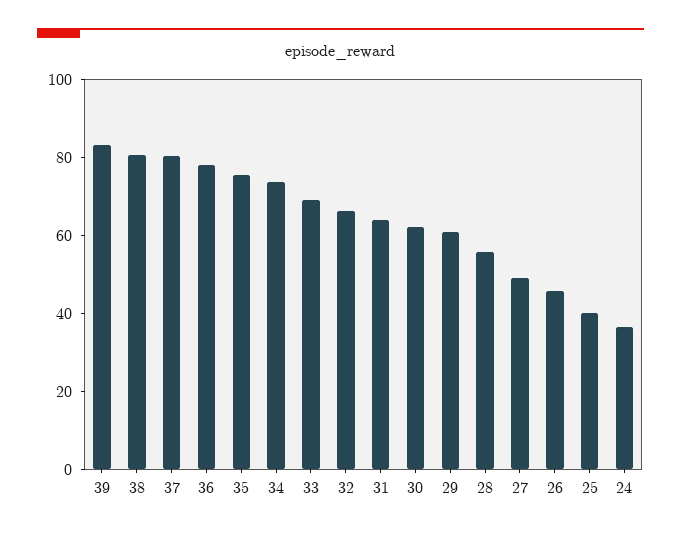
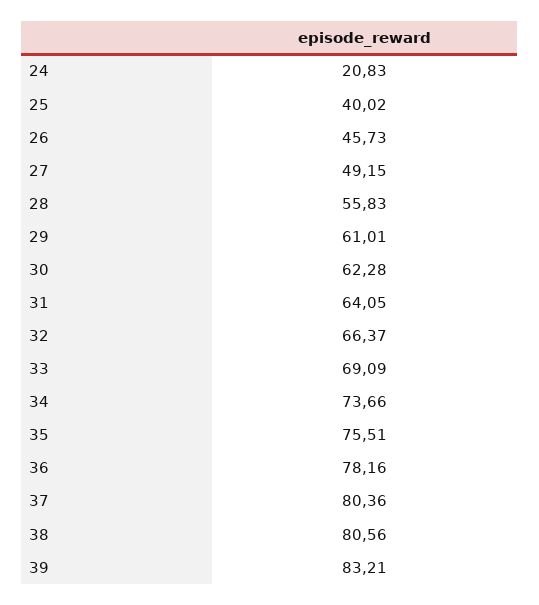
24: 35 -> 20.83

